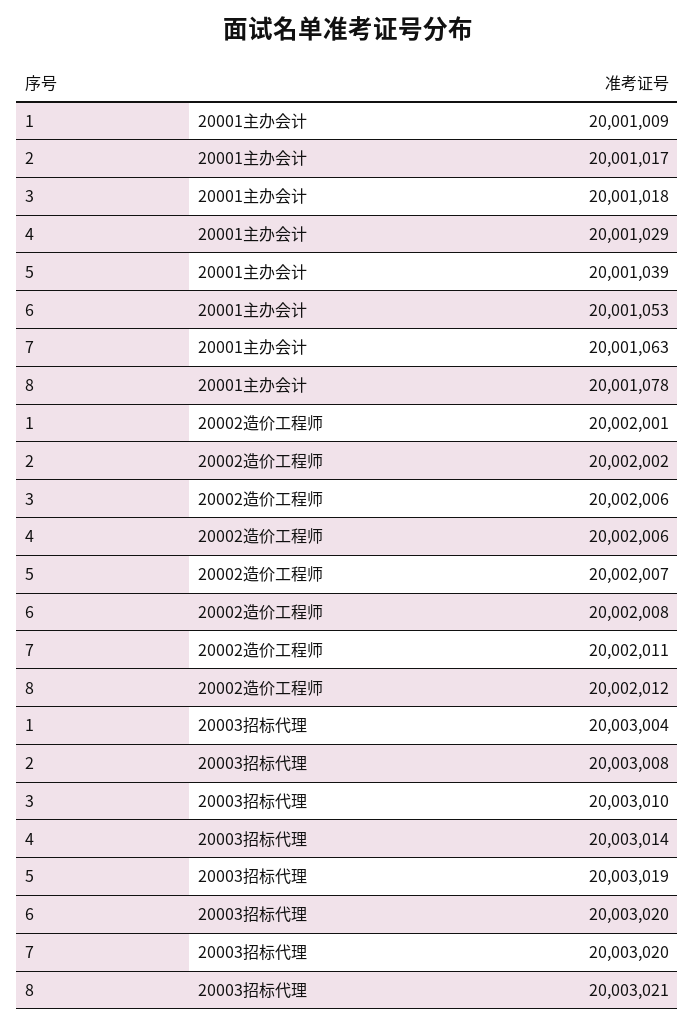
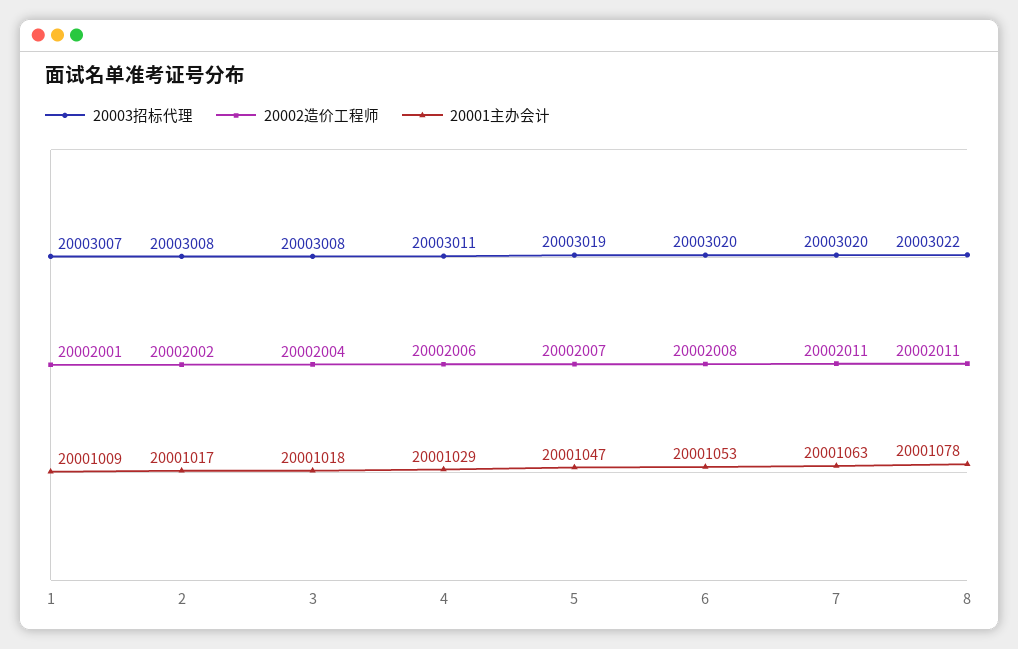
20001主办会计, 5: 20001039 -> 20001047
20002造价工程师, 3: 20002006 -> 20002004
20002造价工程师, 8: 20002012 -> 20002011
20003招标代理, 1: 20003004 -> 20003007
20003招标代理, 3: 20003010 -> 20003008
20003招标代理, 4: 20003014 -> 20003011
20003招标代理, 8: 20003021 -> 20003022

